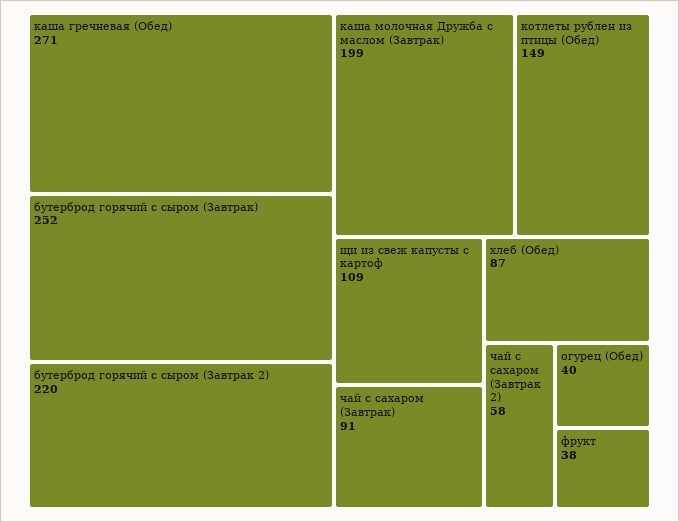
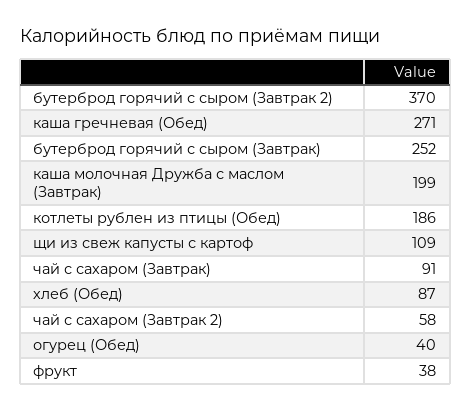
бутерброд горячий с сыром (Завтрак 2): 220 -> 370
котлеты рублен из птицы (Обед): 149 -> 186

